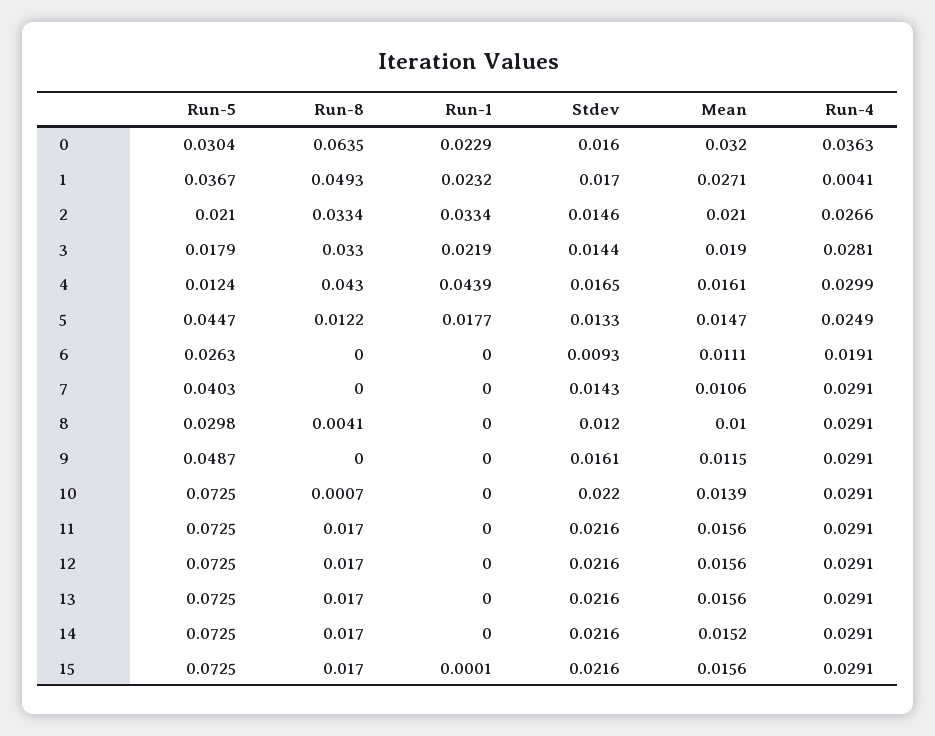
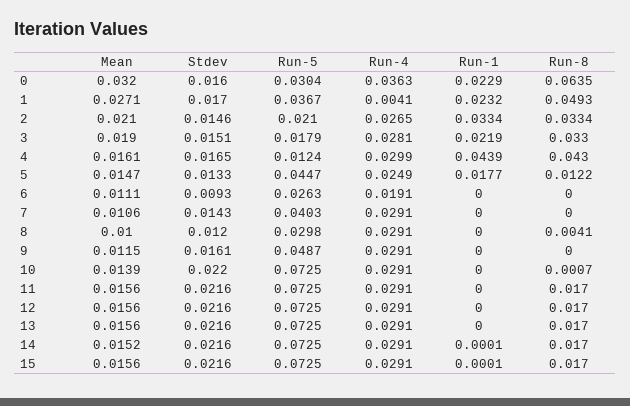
Run-4, 2: 0.0266 -> 0.0265
Stdev, 3: 0.0144 -> 0.0151
Run-1, 14: 0 -> 0.0001

